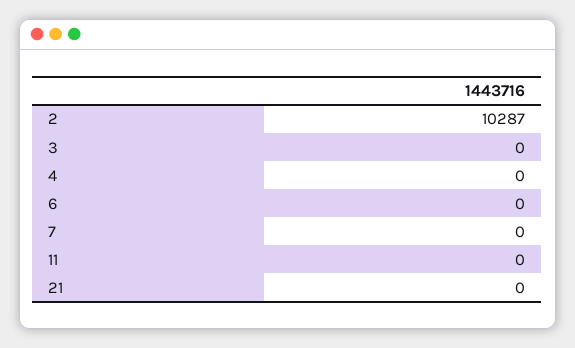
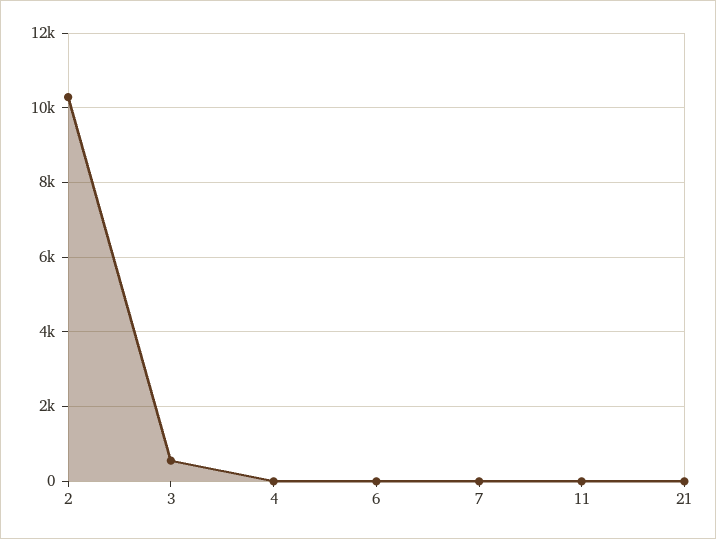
3: 0 -> 600

